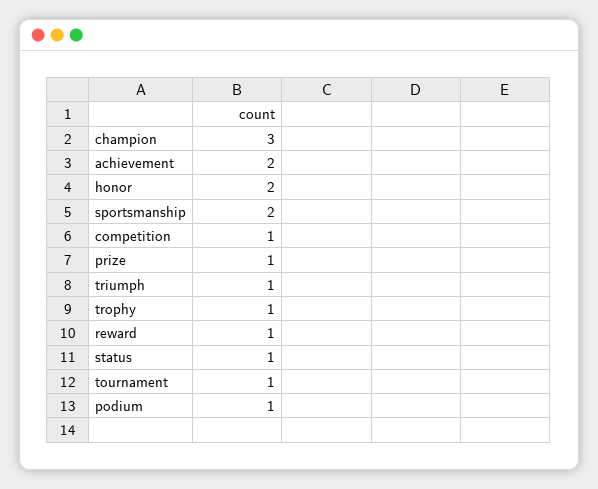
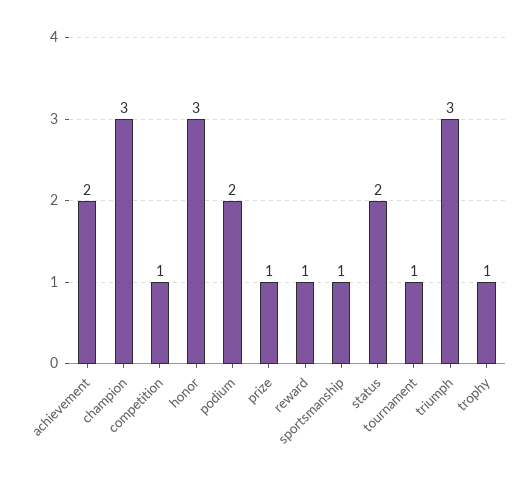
honor: 2 -> 3
sportsmanship: 2 -> 1
triumph: 1 -> 3
status: 1 -> 2
podium: 1 -> 2

